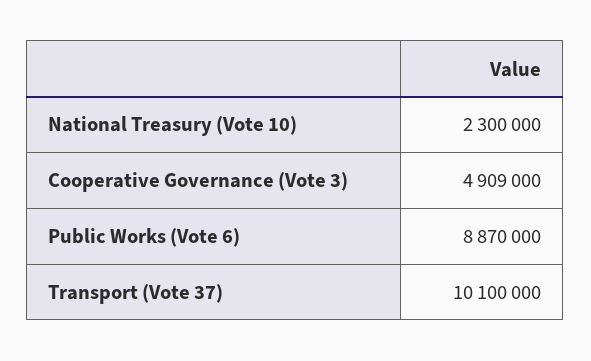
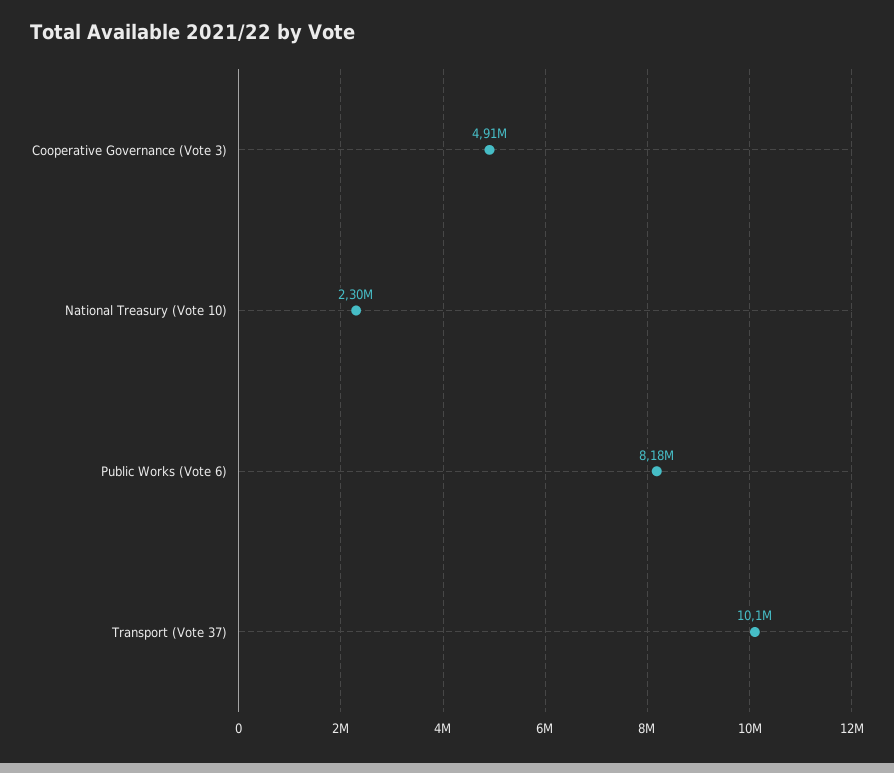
Public Works (Vote 6): 8870000 -> 8180000

